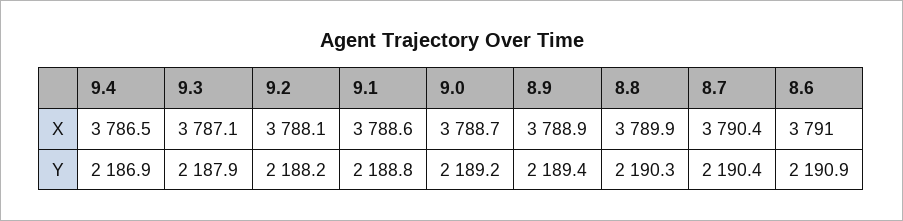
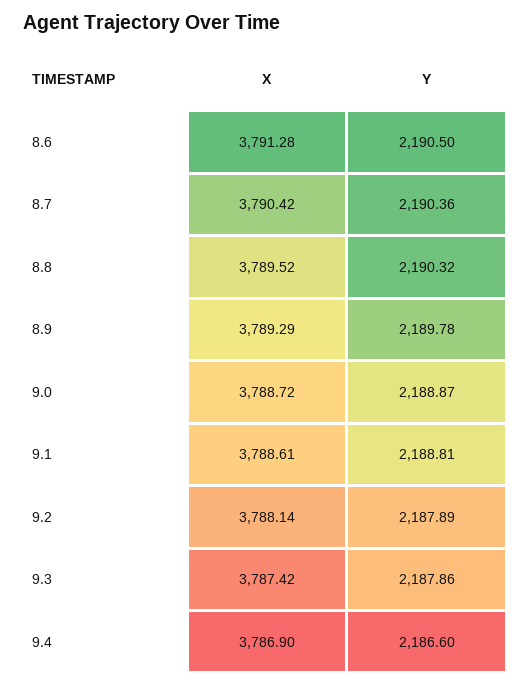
9.4, X: 3786.5 -> 3786.9
9.3, X: 3787.1 -> 3787.42
8.9, X: 3788.9 -> 3789.29
8.8, X: 3789.9 -> 3789.52
8.6, X: 3791 -> 3791.28
9.4, Y: 2186.9 -> 2186.6
9.2, Y: 2188.2 -> 2187.89
9.0, Y: 2189.2 -> 2188.87
8.9, Y: 2189.4 -> 2189.78
8.6, Y: 2190.9 -> 2190.5

